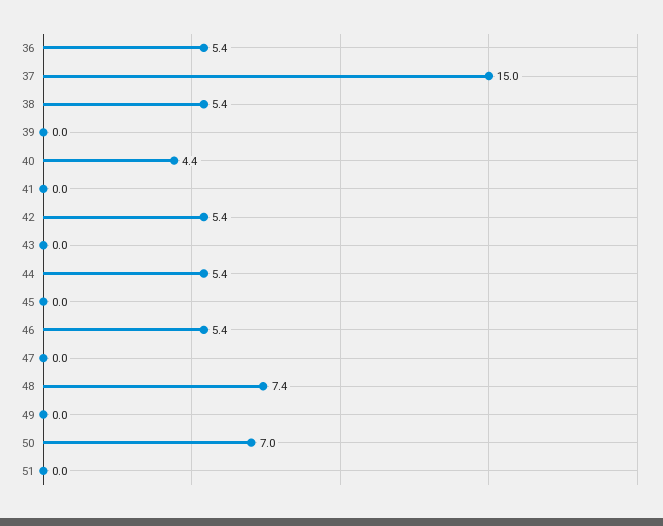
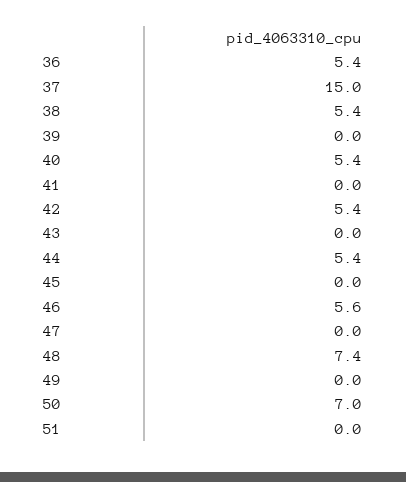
40: 4.4 -> 5.4
46: 5.4 -> 5.6

